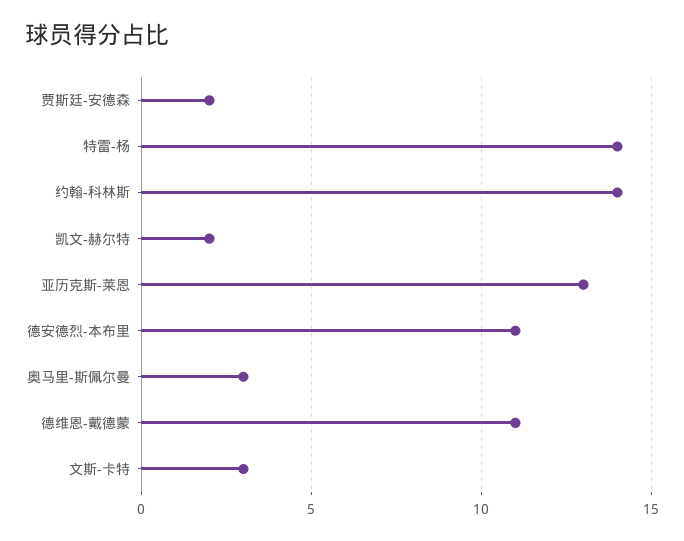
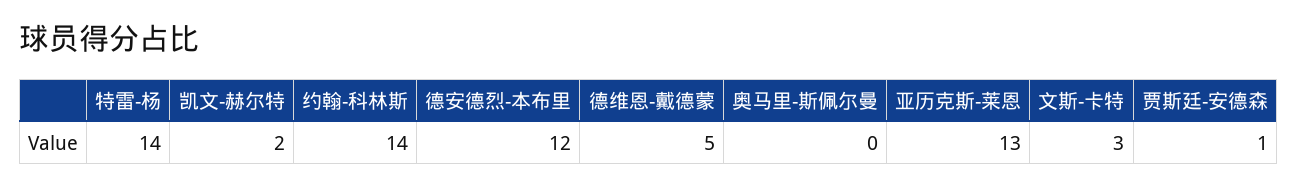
贾斯廷-安德森: 2 -> 1
德安德烈-本布里: 11 -> 12
奥马里-斯佩尔曼: 3 -> 0
德维恩-戴德蒙: 11 -> 5

